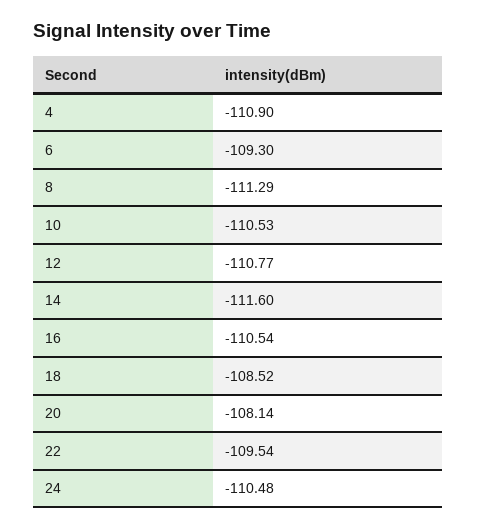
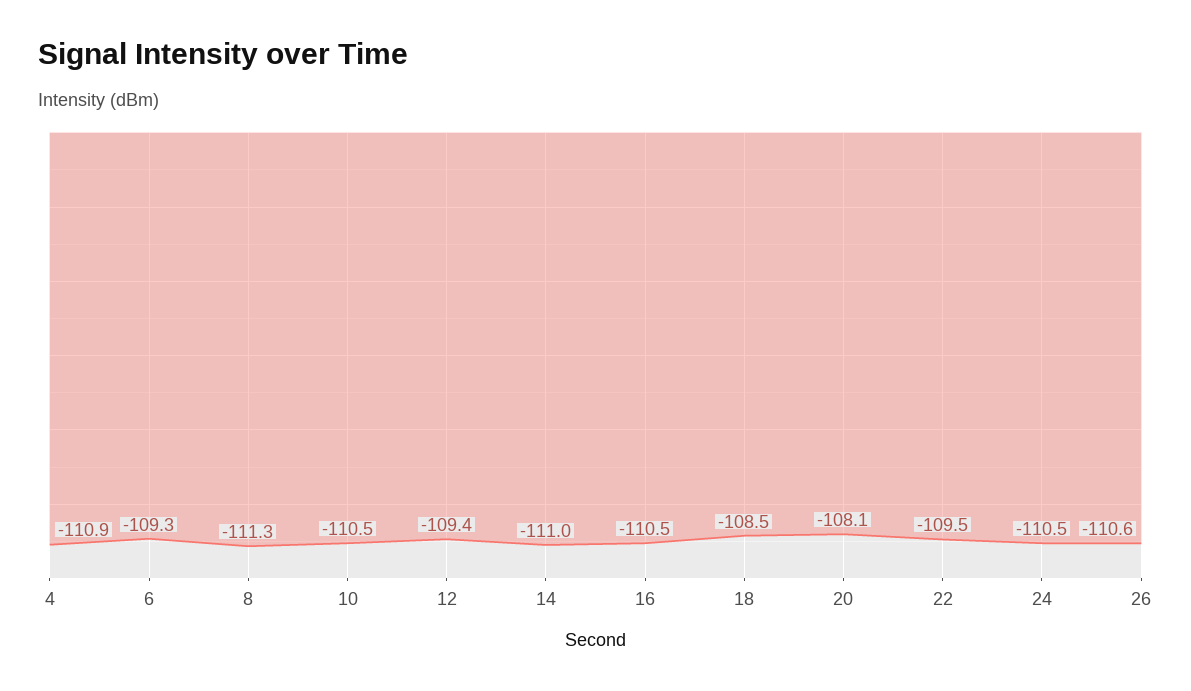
12: -110.77 -> -109.4
14: -111.6 -> -111
26: none -> -110.6

